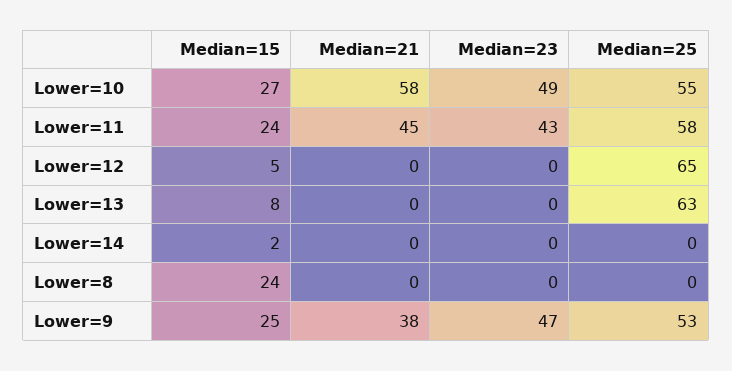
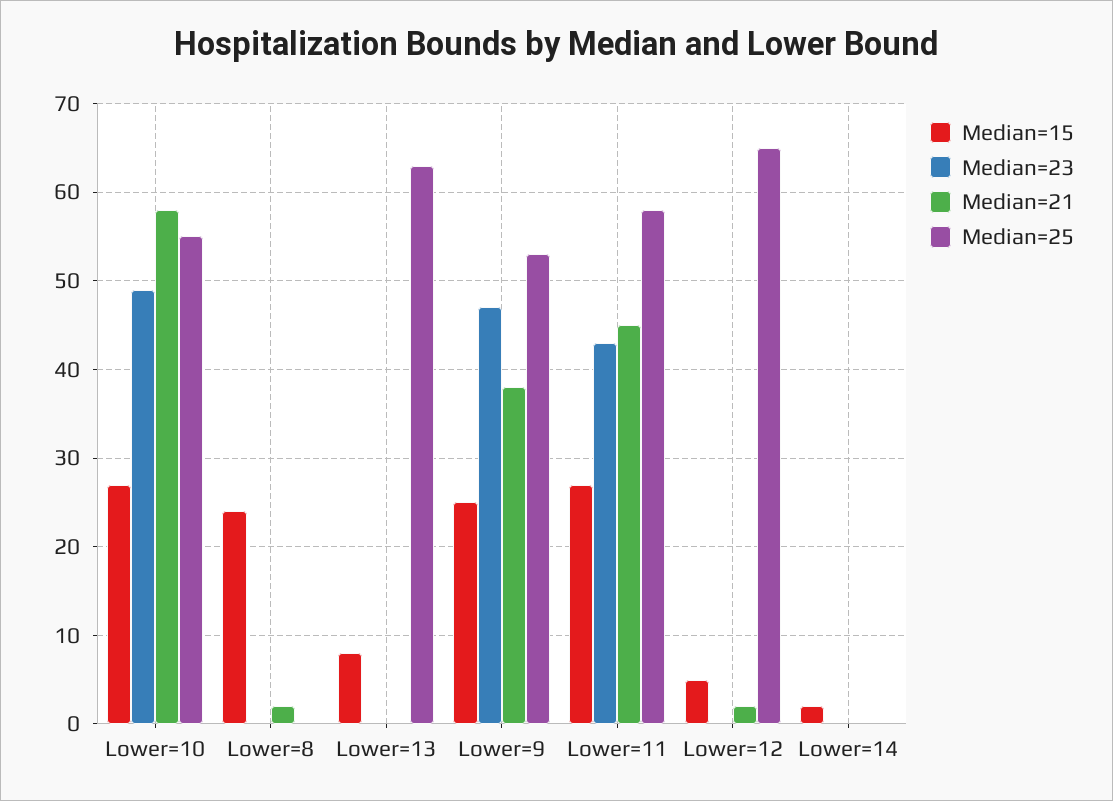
Median=15, Lower=11: 24 -> 27
Median=21, Lower=12: 0 -> 2
Median=21, Lower=8: 0 -> 2

